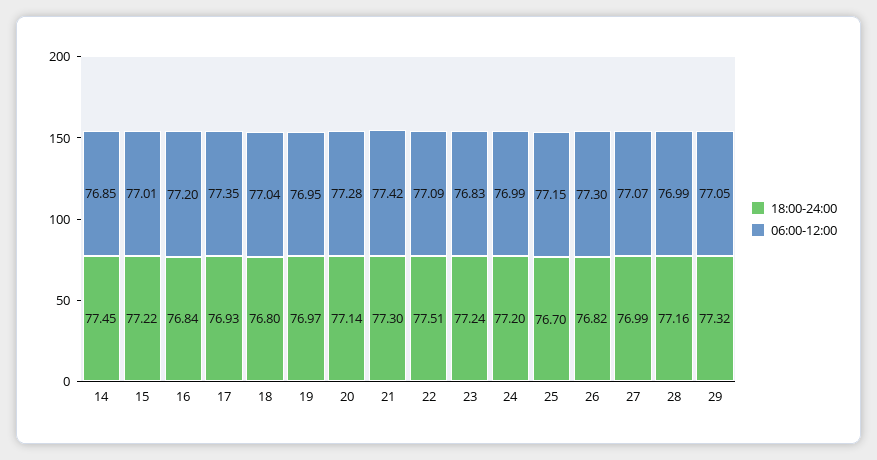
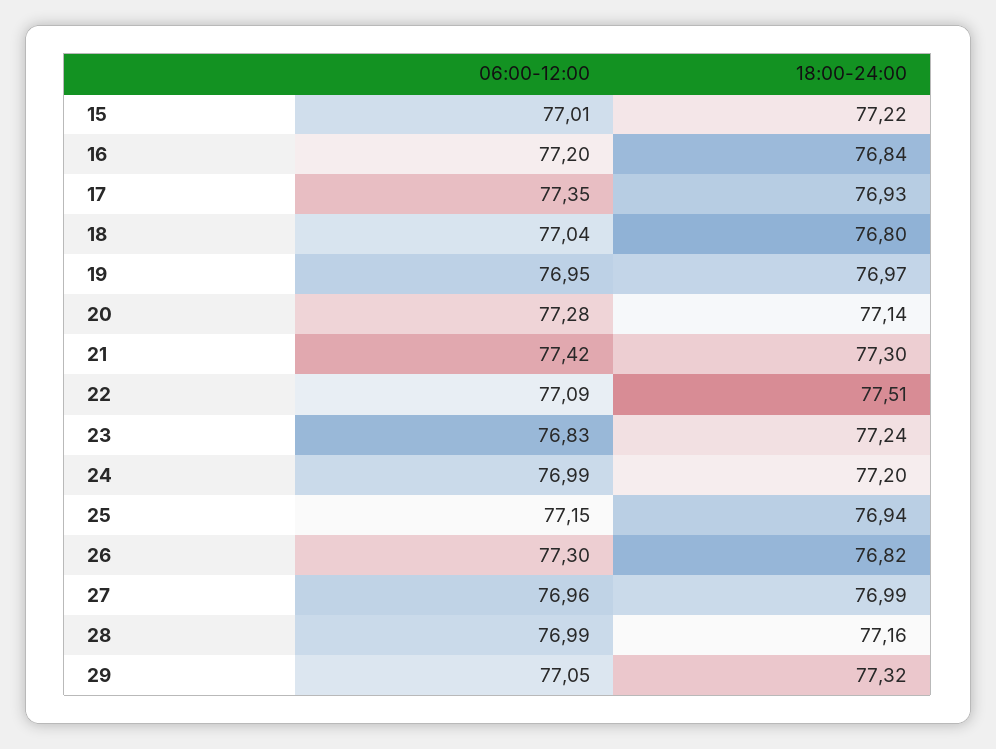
18:00-24:00, 14: 77.45 -> none
06:00-12:00, 14: 76.85 -> none
18:00-24:00, 25: 76.7 -> 76.94
06:00-12:00, 27: 77.07 -> 76.96

